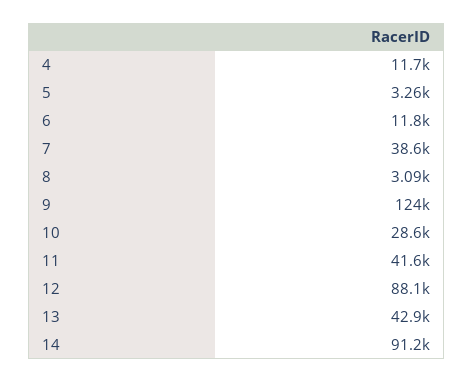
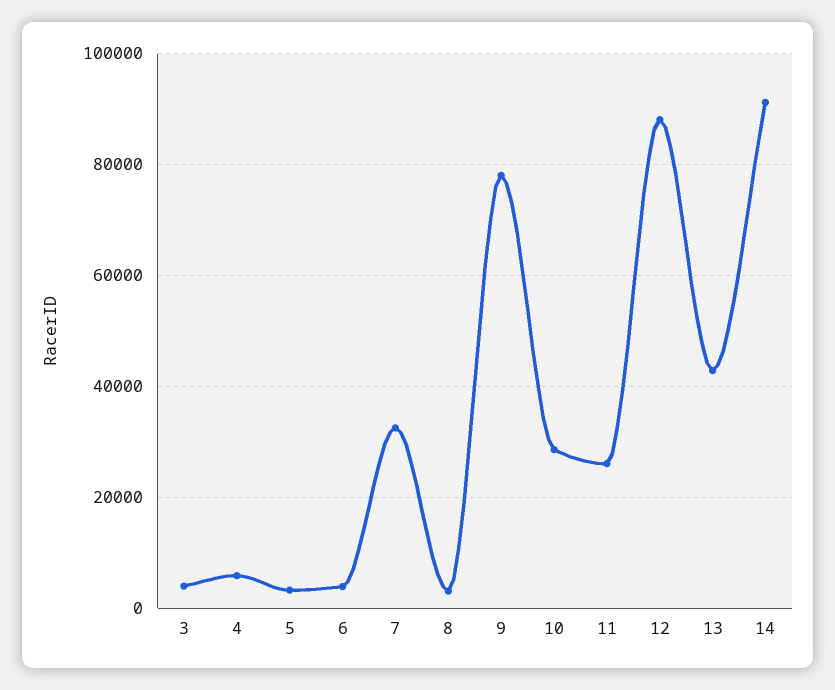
4: 11700 -> 6000
6: 11800 -> 4000
7: 38600 -> 32000
9: 124000 -> 78000
11: 41600 -> 26000
3: none -> 4000

